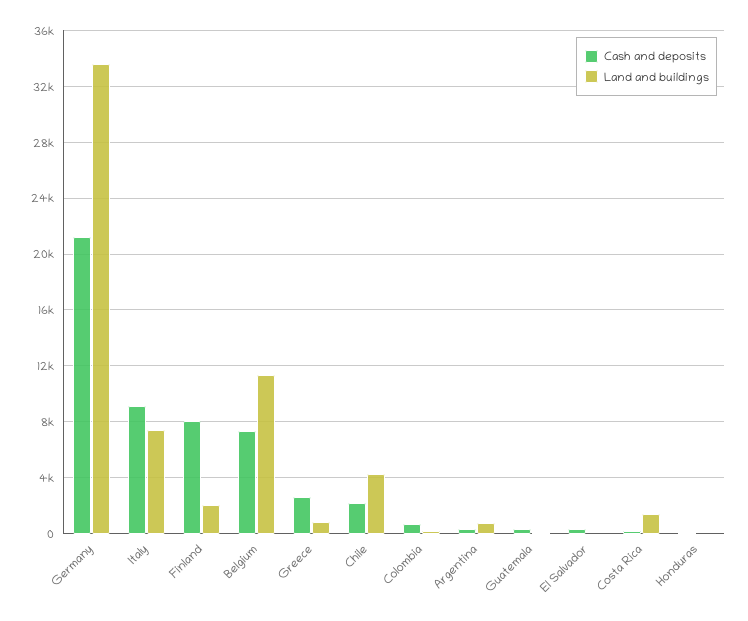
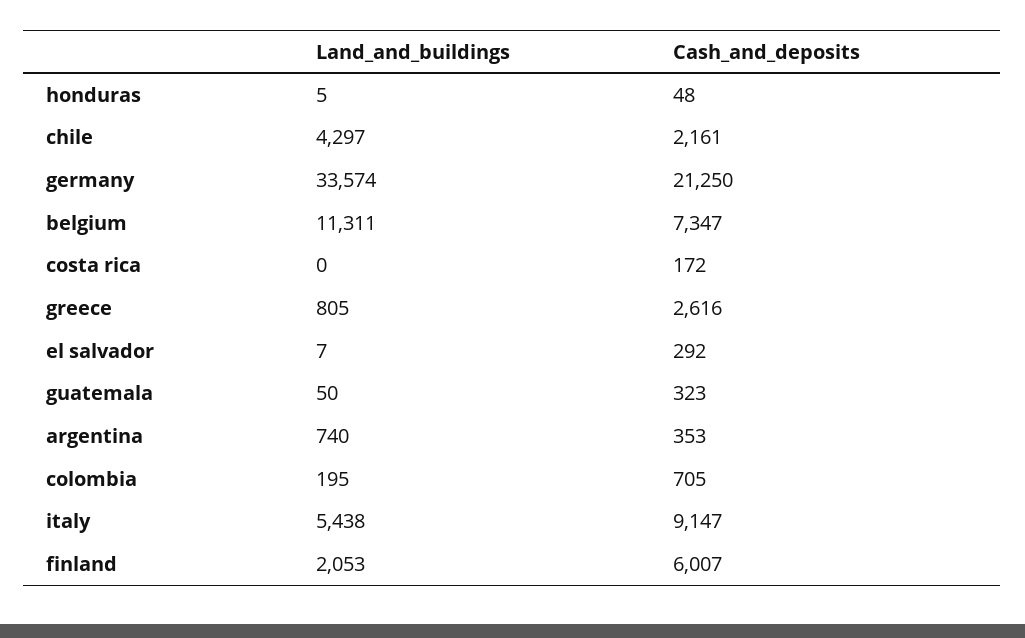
Land and buildings, Italy: 7500 -> 5438
Cash and deposits, Finland: 8000 -> 6007
Land and buildings, Costa Rica: 1500 -> 0

